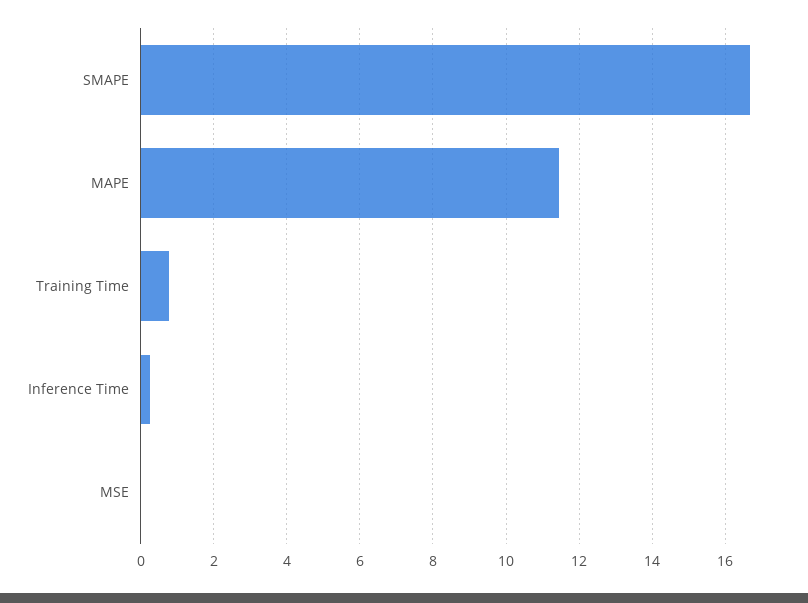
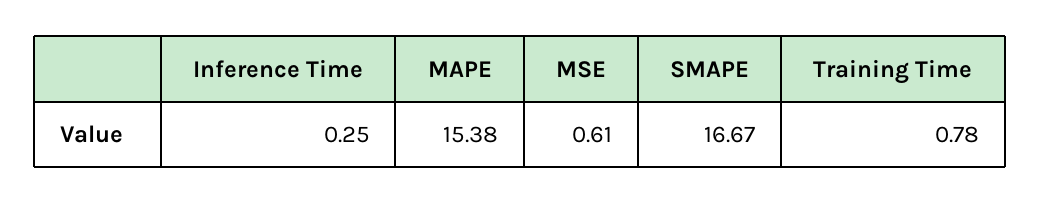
MAPE: 11.4 -> 15.38
MSE: 0 -> 0.61

